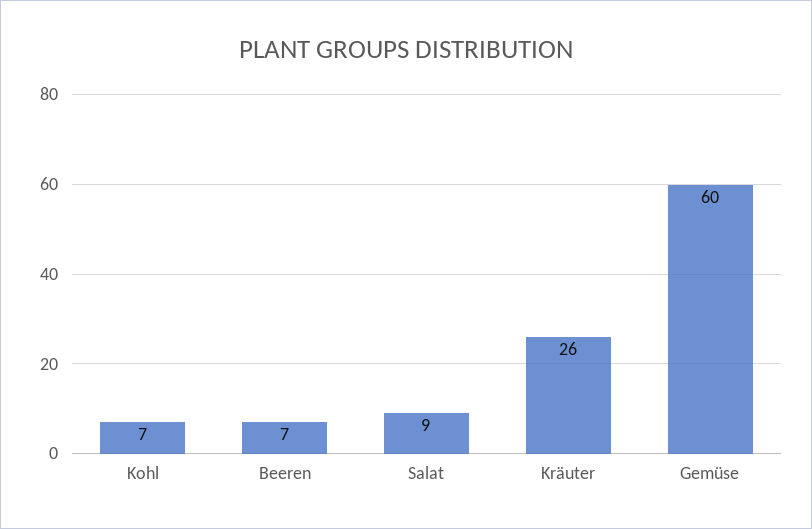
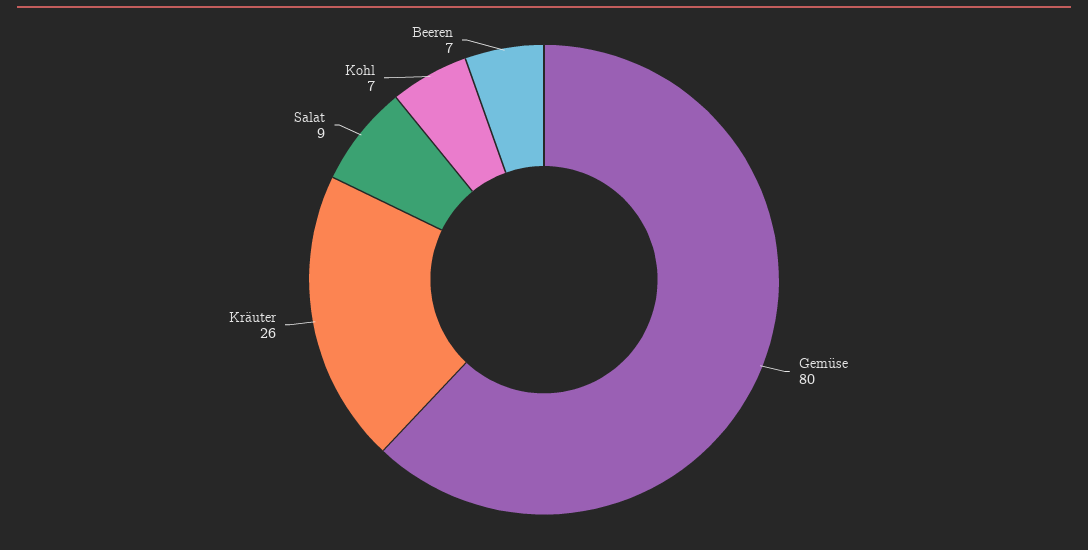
Gemüse: 60 -> 80

